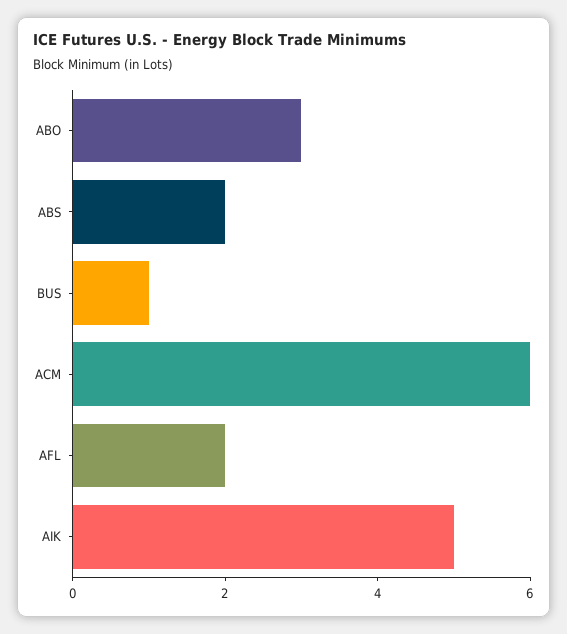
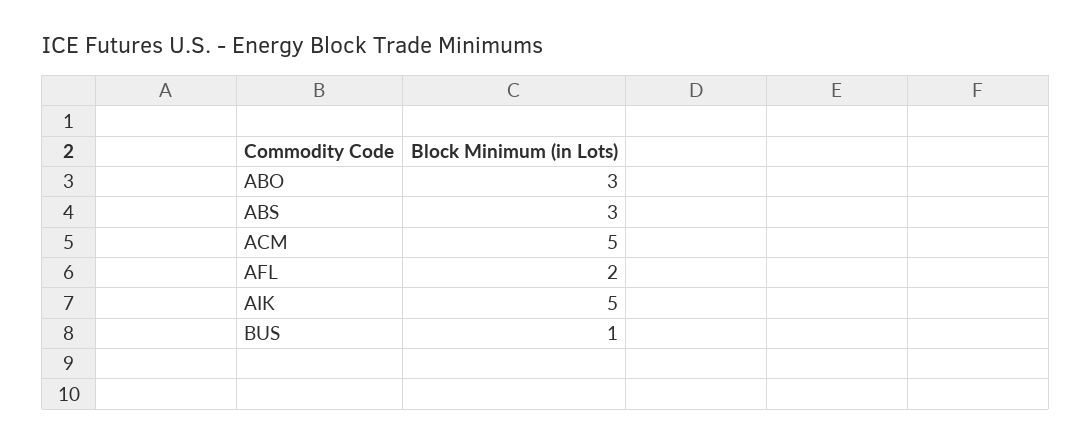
ABS: 2 -> 3
ACM: 6 -> 5

